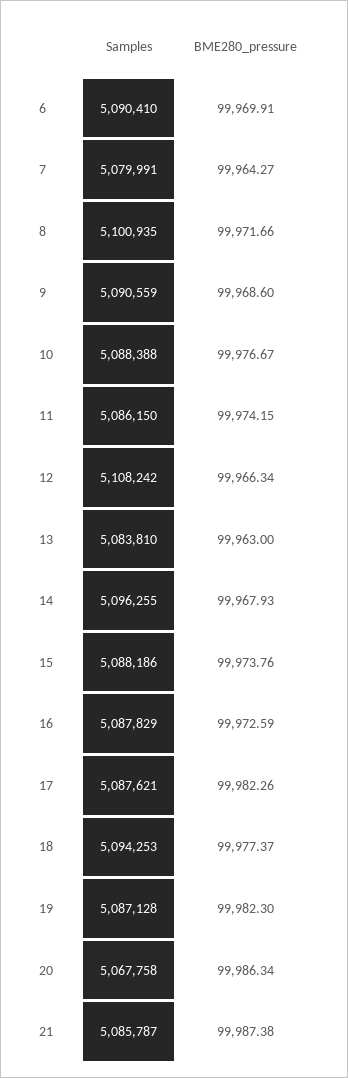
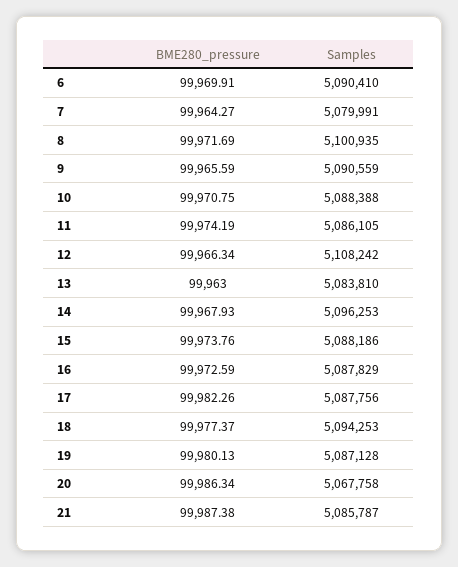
BME280_pressure, 8: 99971.66 -> 99971.69
BME280_pressure, 9: 99968.6 -> 99965.59
BME280_pressure, 10: 99976.67 -> 99970.75
Samples, 11: 5086150 -> 5086105
BME280_pressure, 11: 99974.15 -> 99974.19
Samples, 14: 5096255 -> 5096253
Samples, 17: 5087621 -> 5087756
BME280_pressure, 19: 99982.3 -> 99980.13

